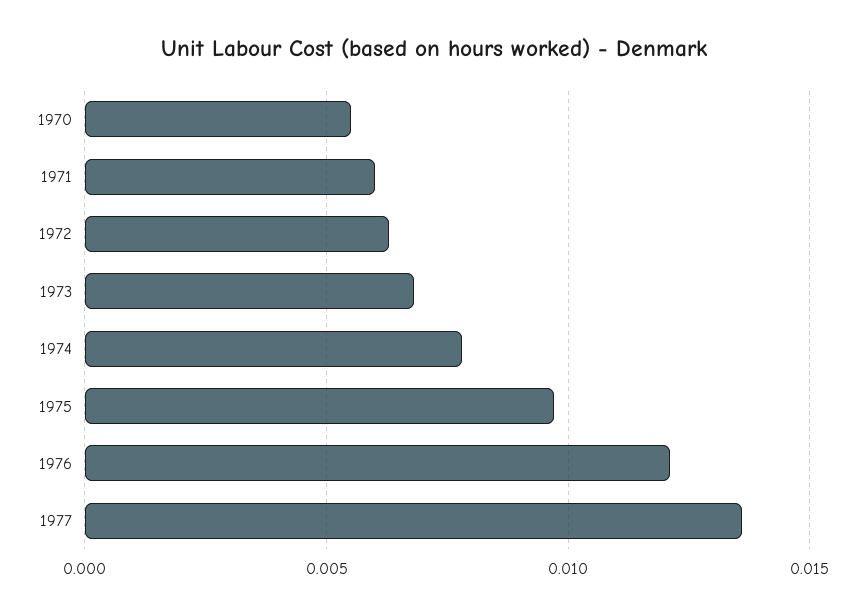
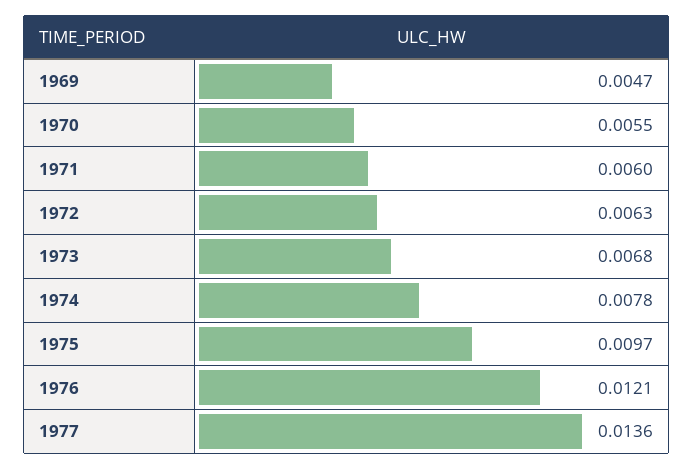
1969: none -> 0.0047

